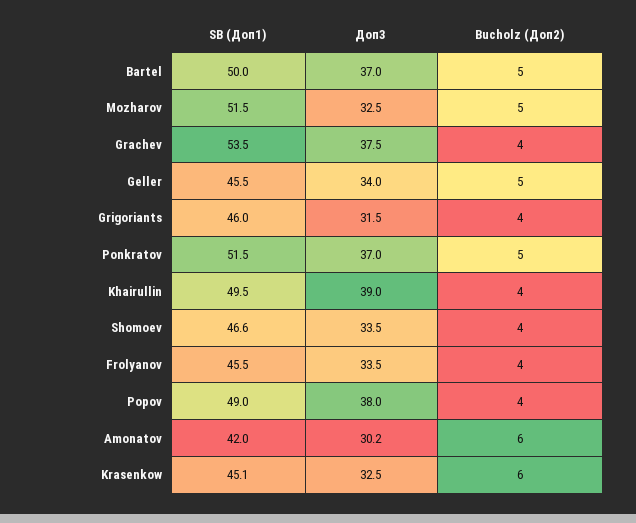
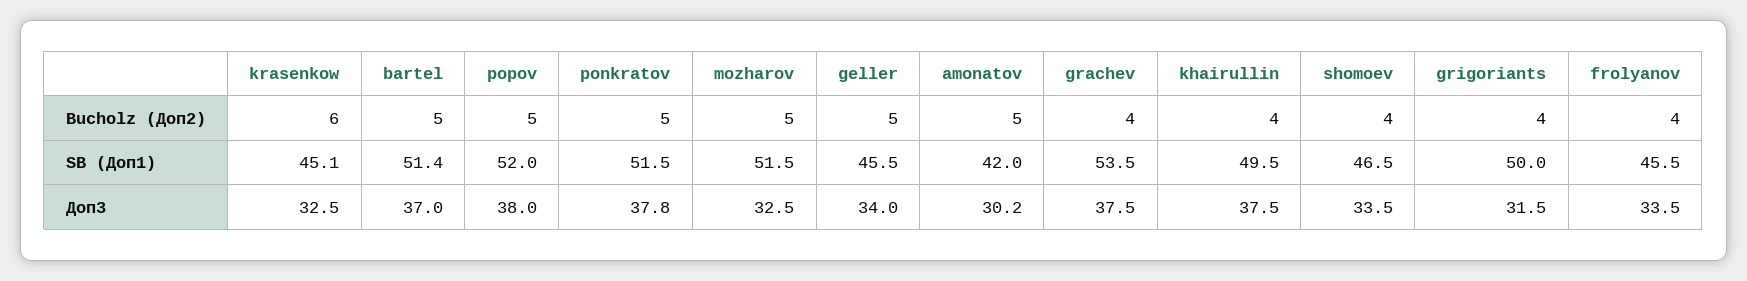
SB (Доп1), Bartel: 50 -> 51.4
SB (Доп1), Grigoriants: 46 -> 50
Доп3, Ponkratov: 37 -> 37.8
Доп3, Khairullin: 39 -> 37.5
SB (Доп1), Shomoev: 46.6 -> 46.5
SB (Доп1), Popov: 49 -> 52
Bucholz (Доп2), Popov: 4 -> 5
Bucholz (Доп2), Amonatov: 6 -> 5

